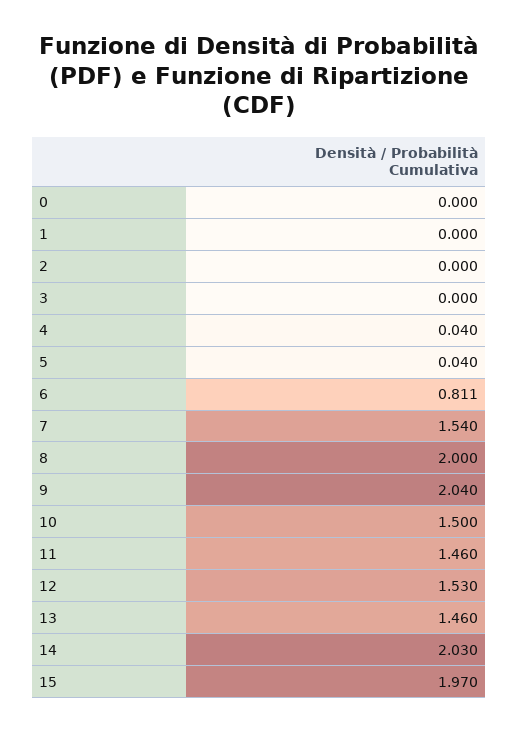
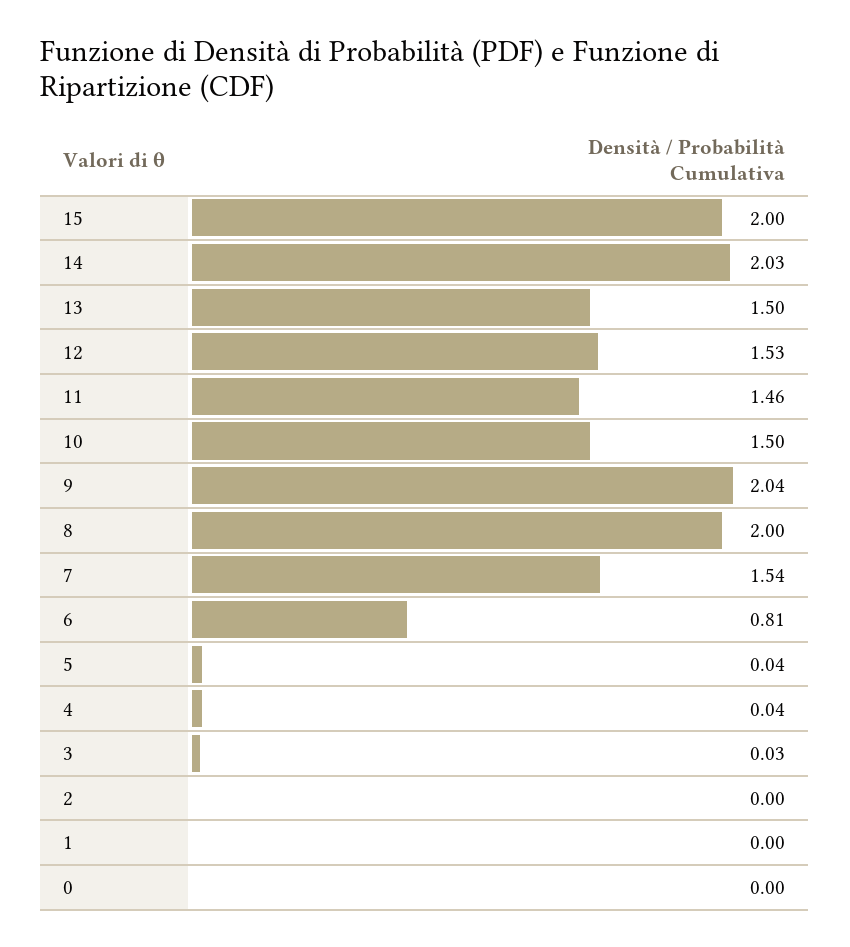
3: 0 -> 0.03
13: 1.46 -> 1.5
15: 1.97 -> 2

